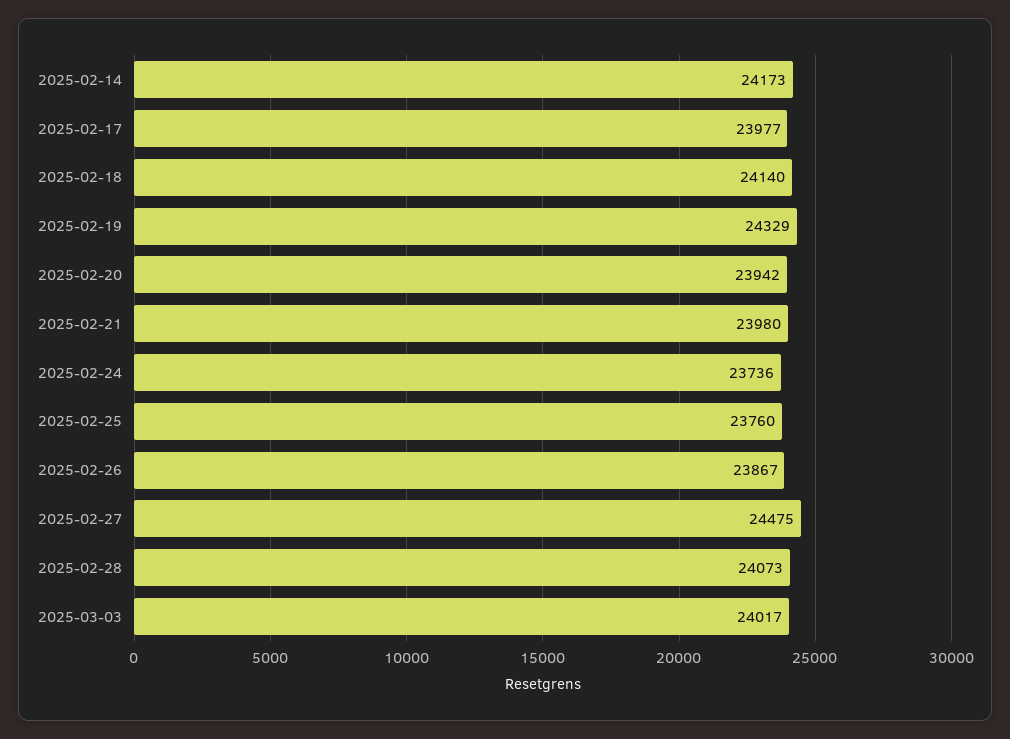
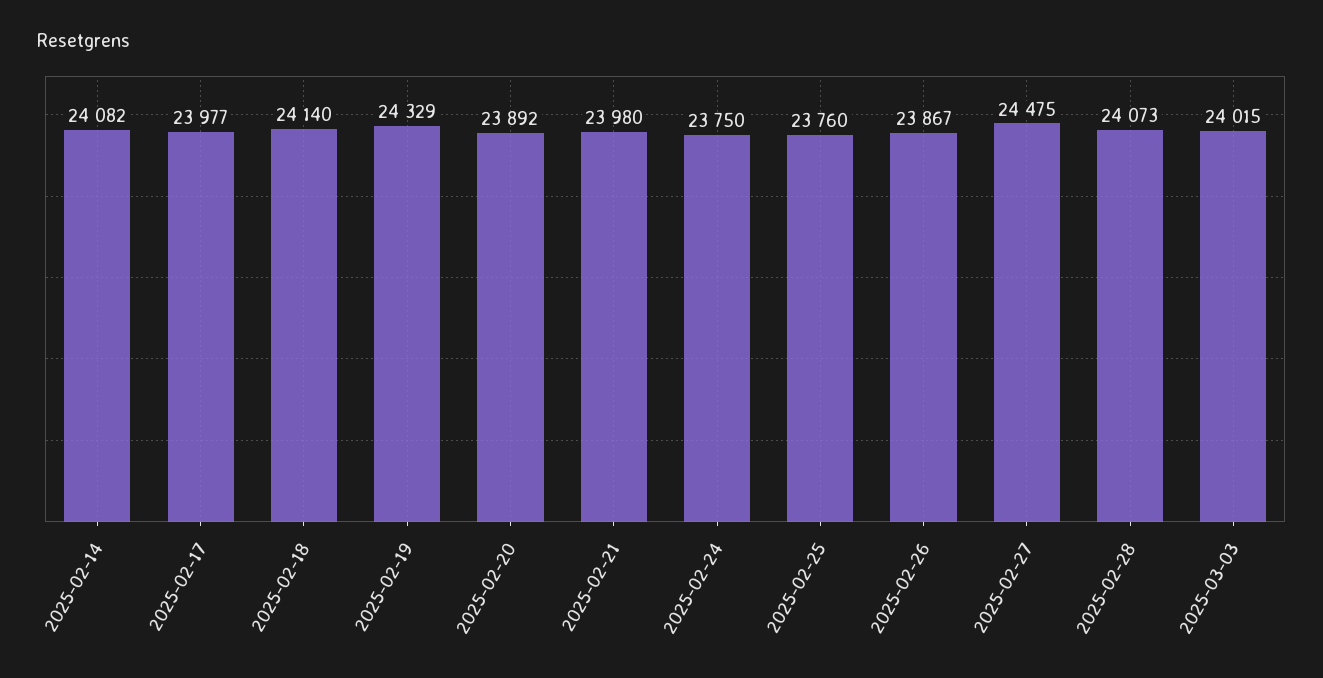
2025-02-14: 24173 -> 24082
2025-02-20: 23942 -> 23892
2025-02-24: 23736 -> 23750
2025-03-03: 24017 -> 24015

